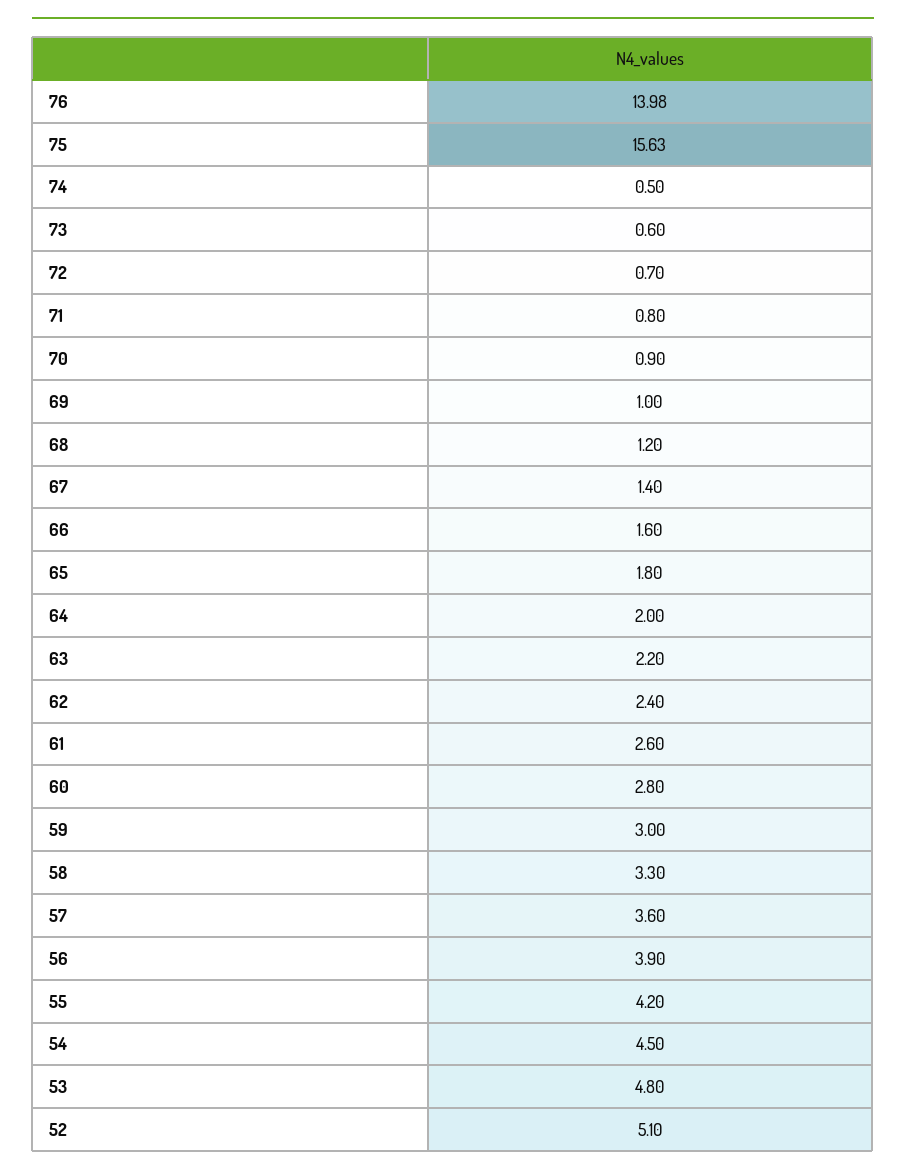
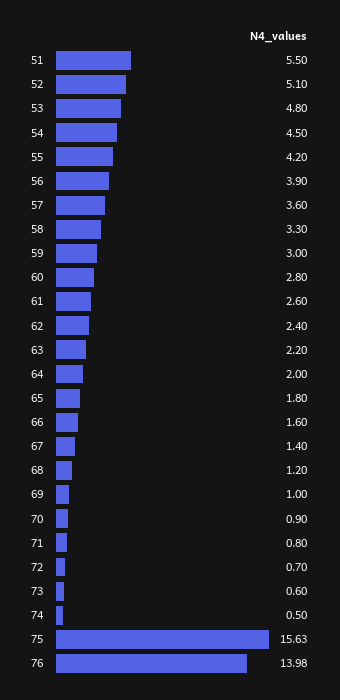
51: none -> 5.5

